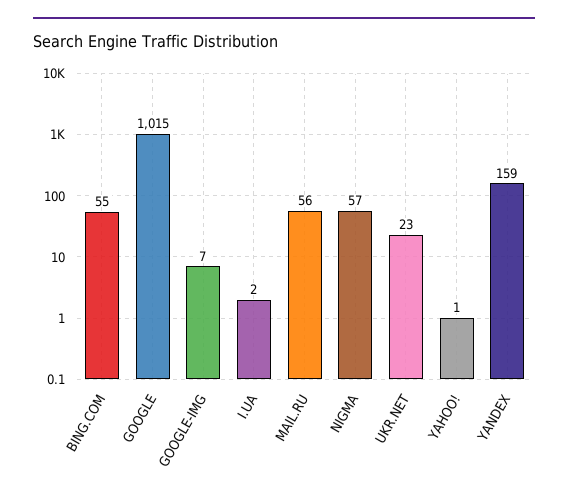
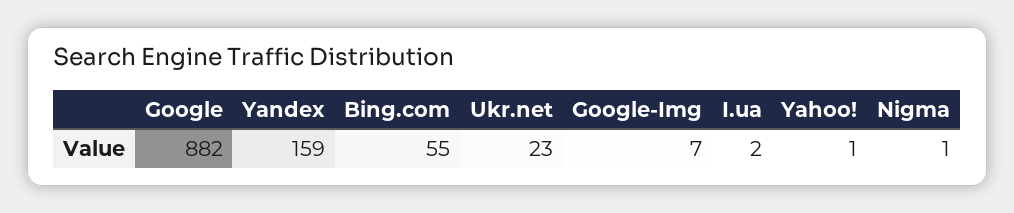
GOOGLE: 1015 -> 882
MAIL.RU: 56 -> none
NIGMA: 57 -> 1

